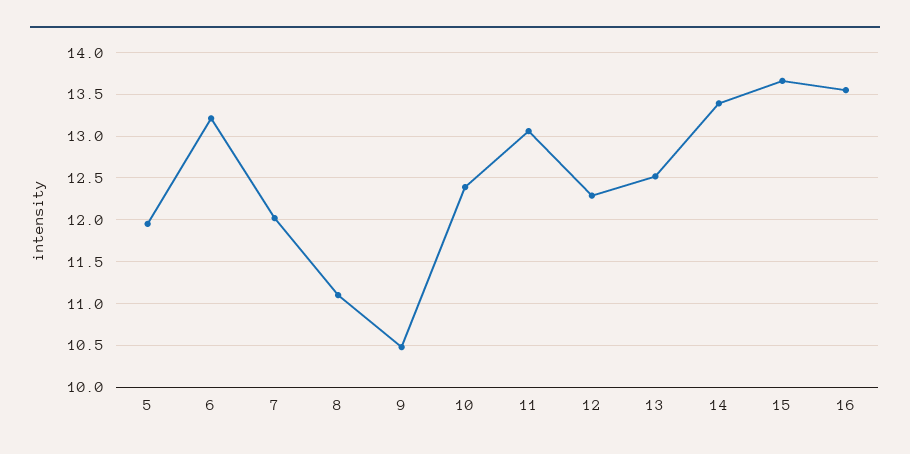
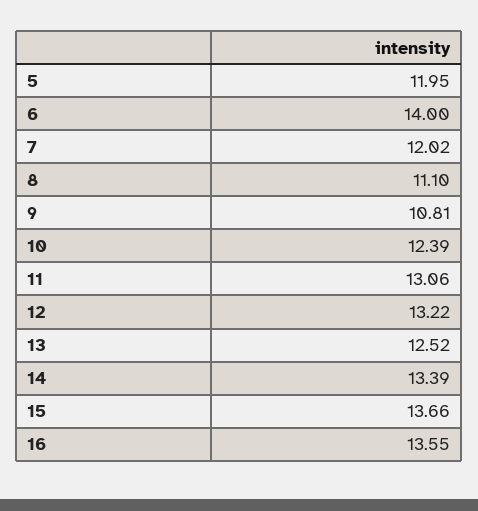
6: 13.2 -> 14
9: 10.5 -> 10.81
12: 12.3 -> 13.22

